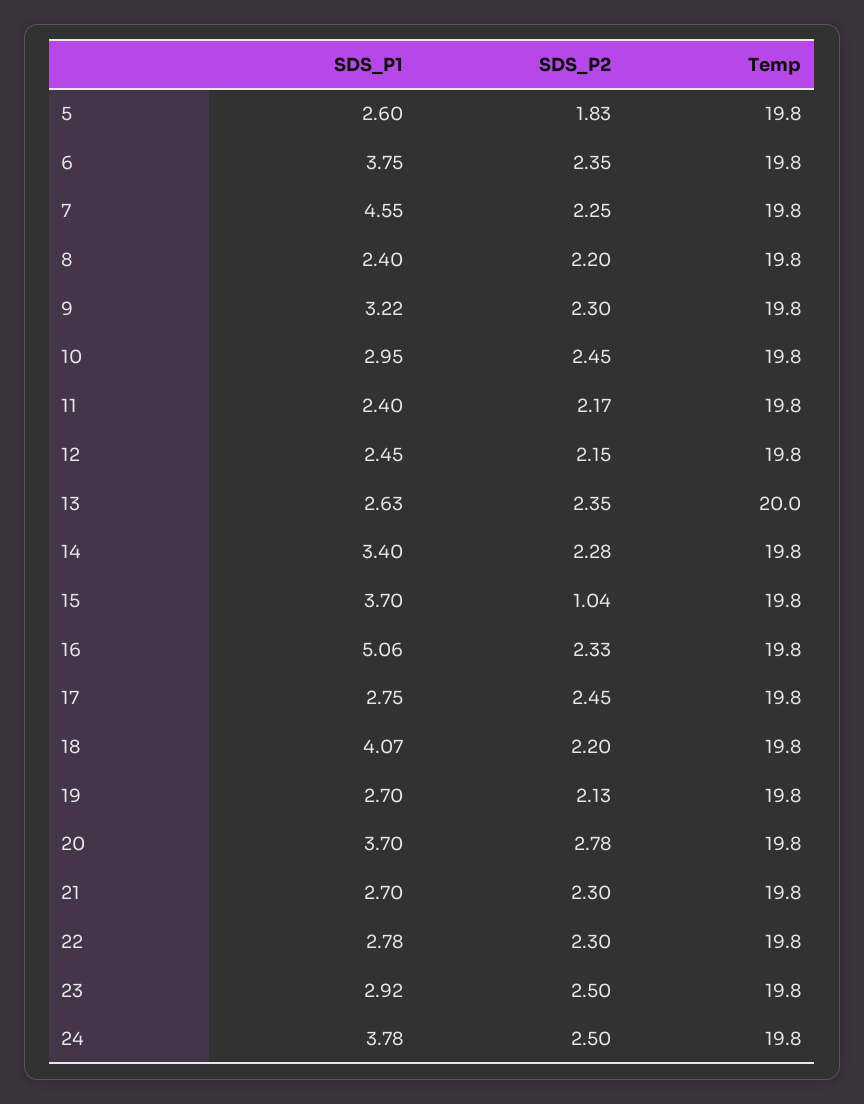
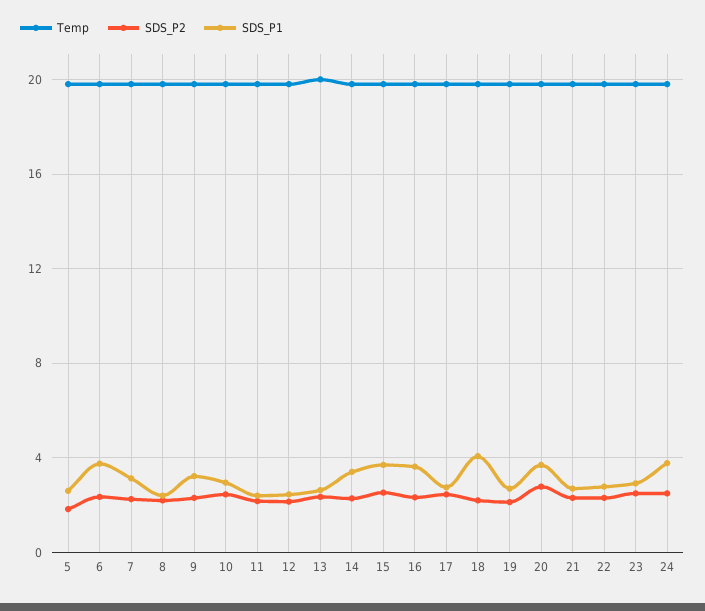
SDS_P1, 7: 4.55 -> 3
SDS_P2, 15: 1.04 -> 2.5
SDS_P1, 16: 5.06 -> 3.5

